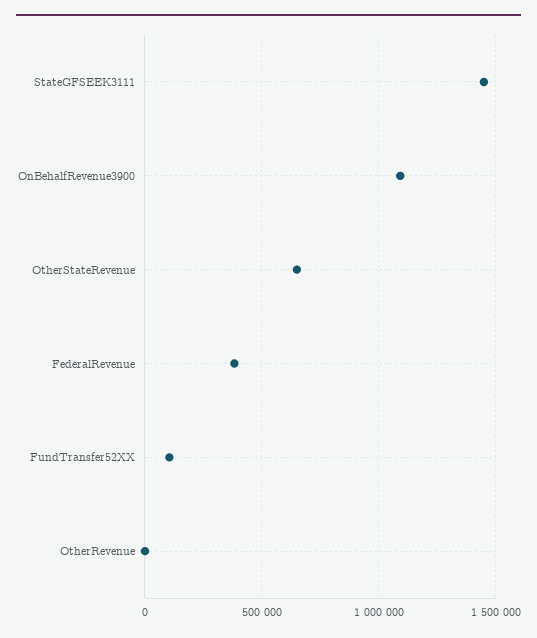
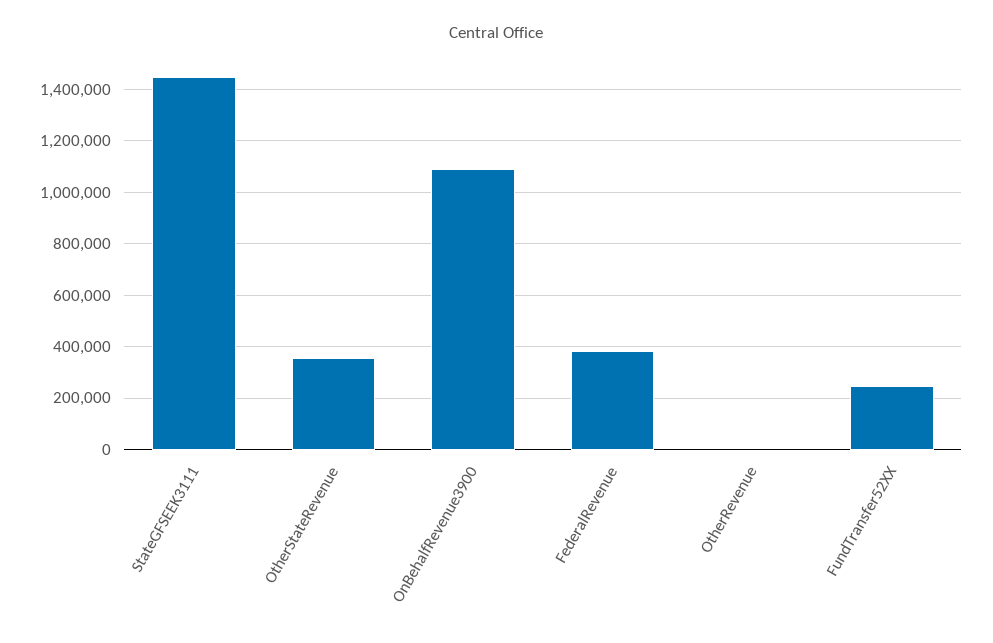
OtherStateRevenue: 650000 -> 350000
FundTransfer52XX: 100000 -> 250000

